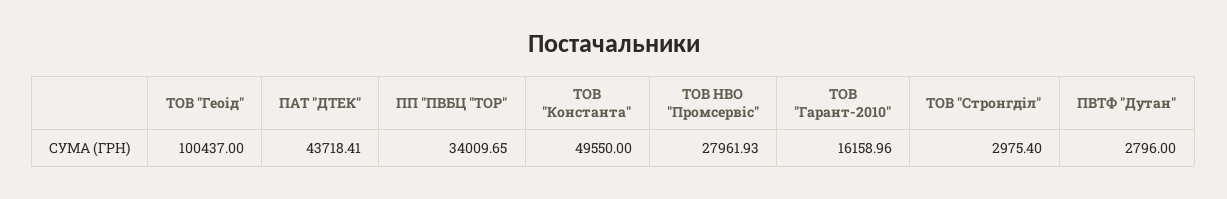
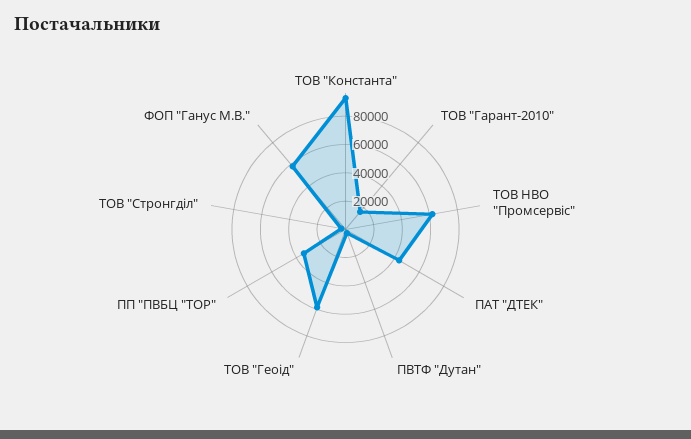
ТОВ "Геоід": 100437 -> 60000
ТОВ "Константа": 49550 -> 90000
ТОВ НВО "Промсервіс": 27961.93 -> 60000
ФОП "Ганус М.В.": none -> 60000

